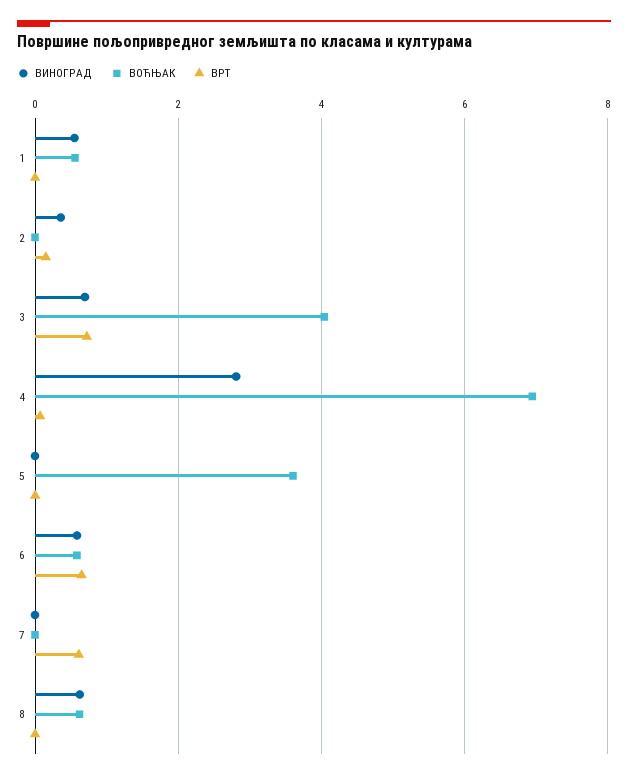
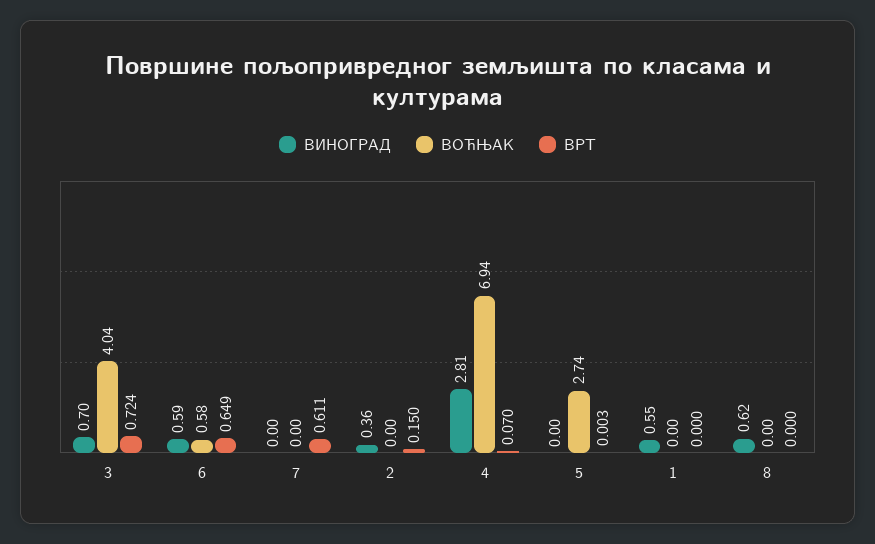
ВОЋЊАК, 1: 0.6 -> 0
ВОЋЊАК, 5: 3.6 -> 2.74
ВОЋЊАК, 8: 0.6 -> 0

